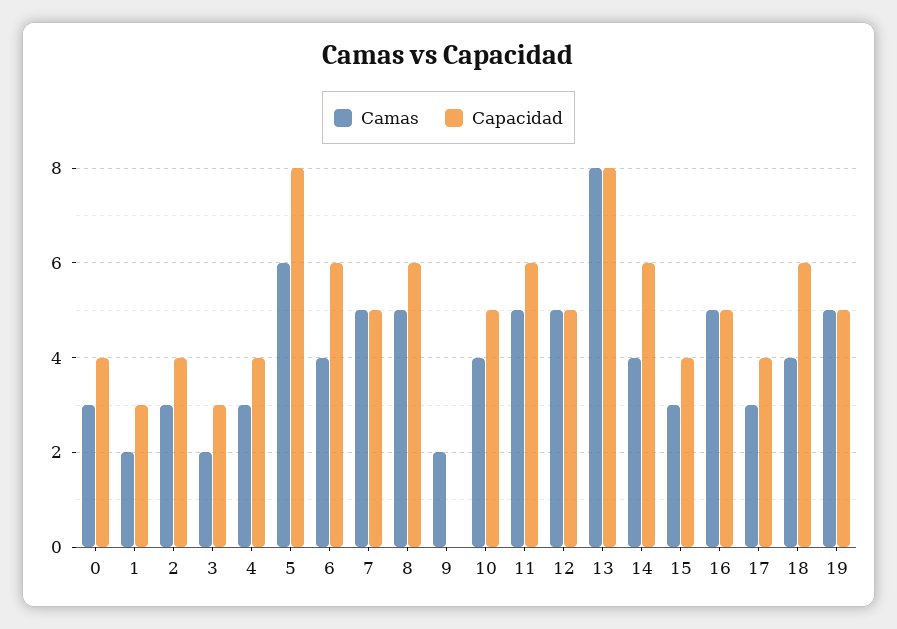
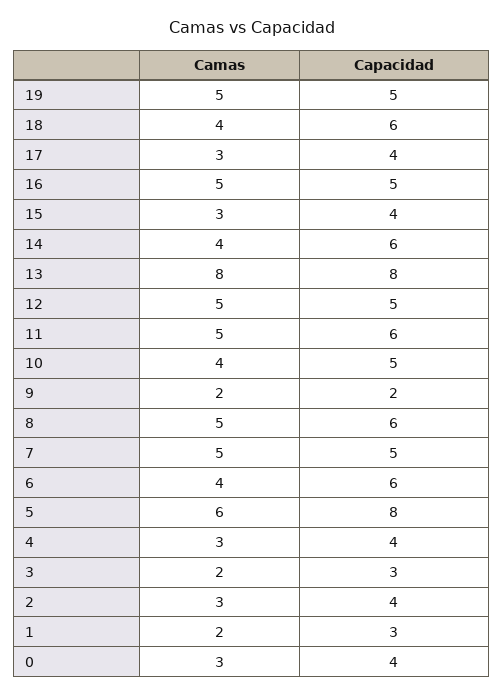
Capacidad, 9: 0 -> 2

